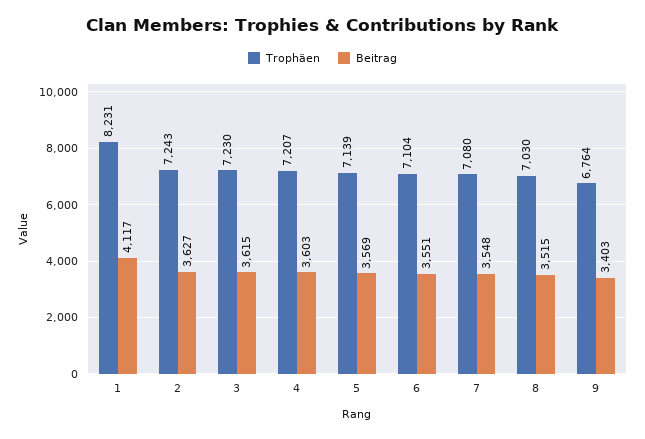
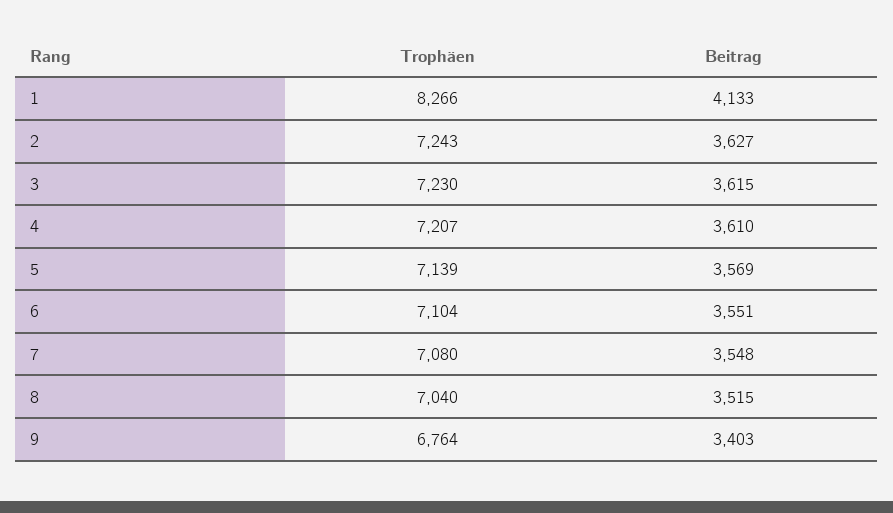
Trophäen, 1: 8231 -> 8266
Beitrag, 1: 4117 -> 4133
Beitrag, 4: 3603 -> 3610
Trophäen, 8: 7030 -> 7040

